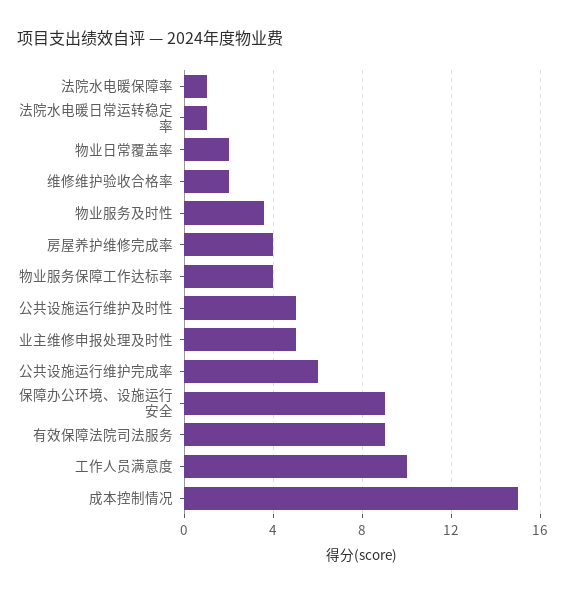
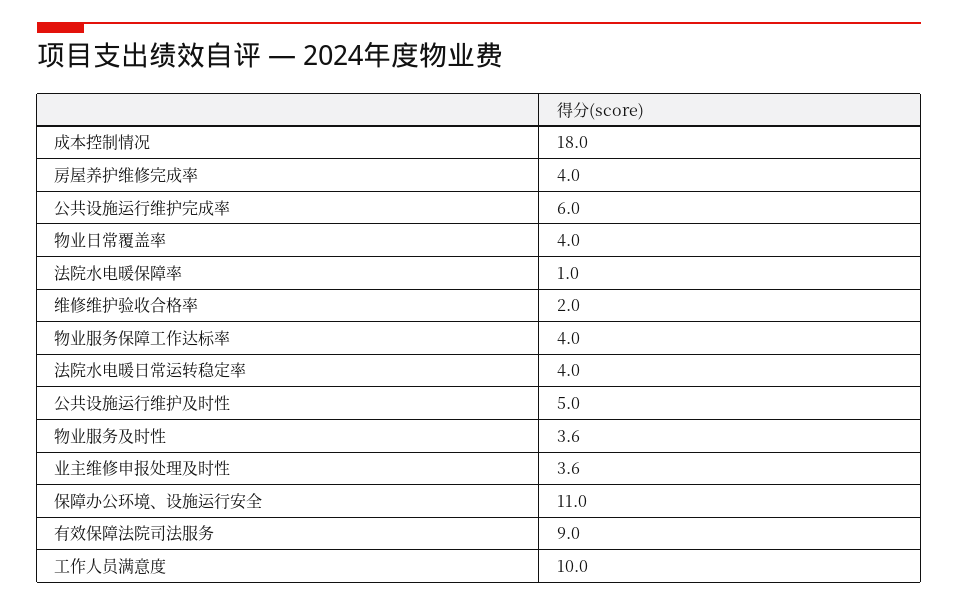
法院水电暖日常运转稳定率: 1 -> 4
物业日常覆盖率: 2 -> 4
业主维修申报处理及时性: 5 -> 3.6
保障办公环境、设施运行安全: 9 -> 11
成本控制情况: 15 -> 18

